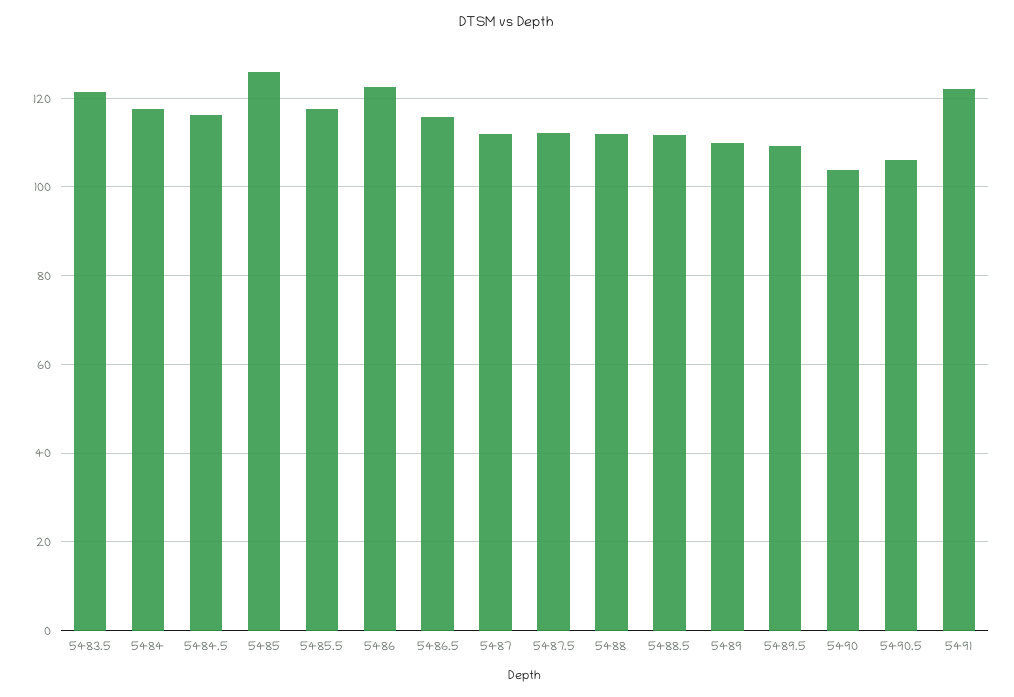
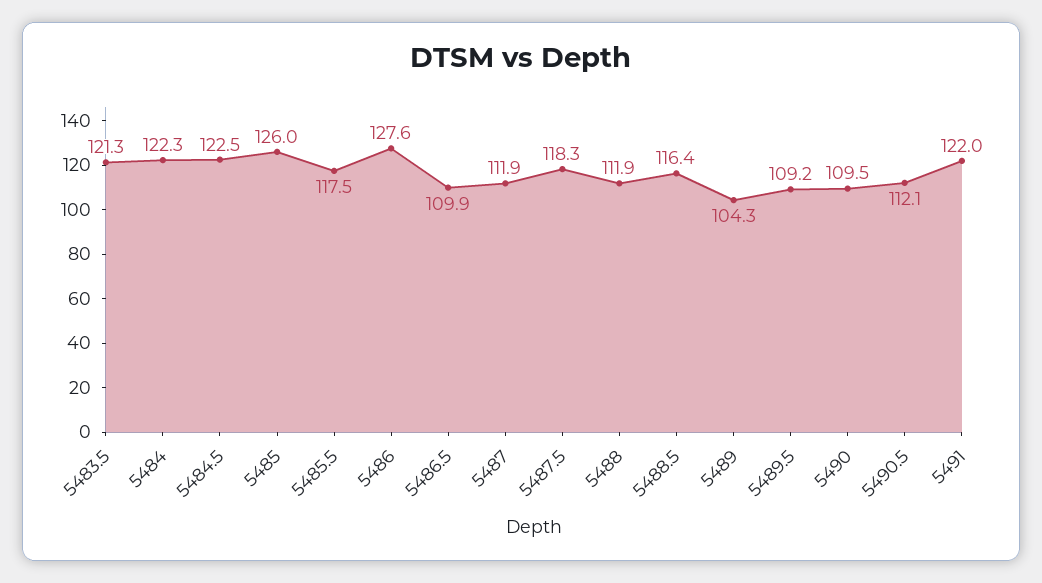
5484: 118 -> 122.3
5484.5: 116 -> 122.5
5486: 122 -> 127.6
5486.5: 116 -> 109.9
5487.5: 112 -> 118.3
5488.5: 112 -> 116.4
5489: 110 -> 104.3
5490: 104 -> 109.5
5490.5: 106 -> 112.1

